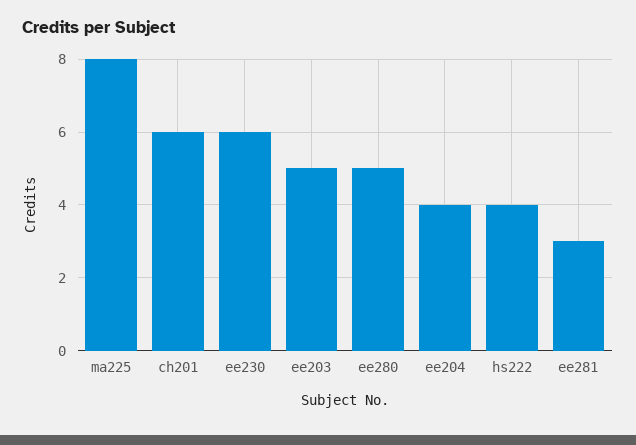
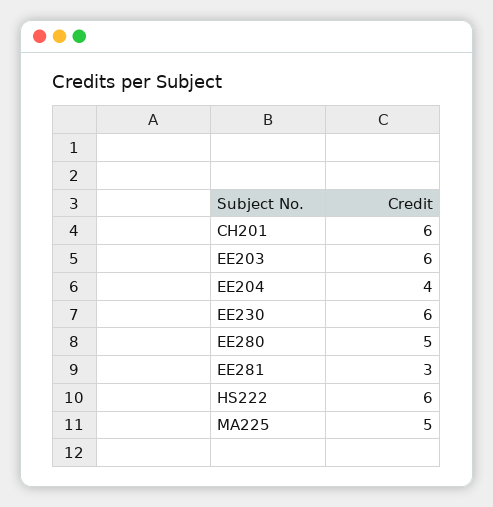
ma225: 8 -> 5
ee203: 5 -> 6
hs222: 4 -> 6

